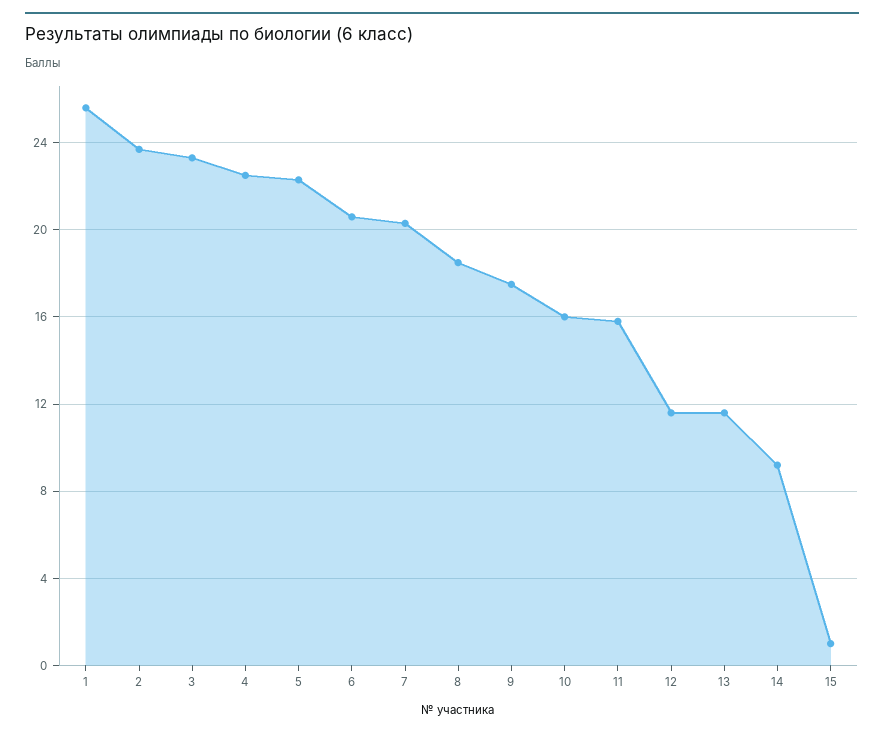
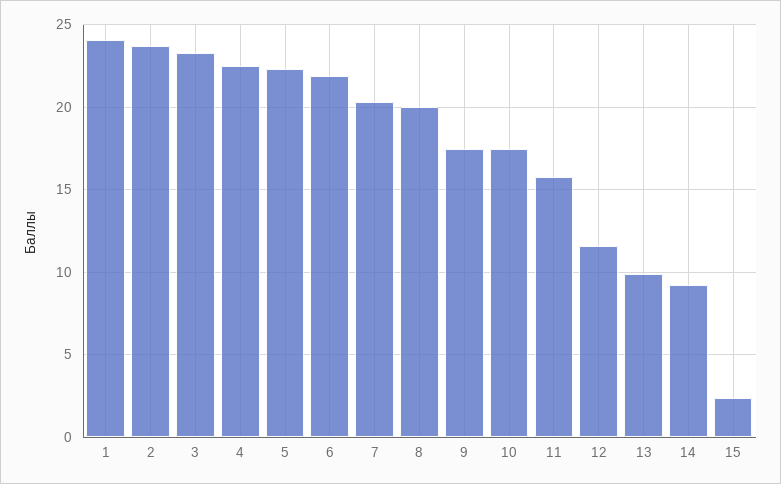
1: 25.5 -> 24
6: 20.5 -> 22
8: 18.5 -> 20
10: 16 -> 17.5
13: 11.5 -> 10
15: 1 -> 2.5

